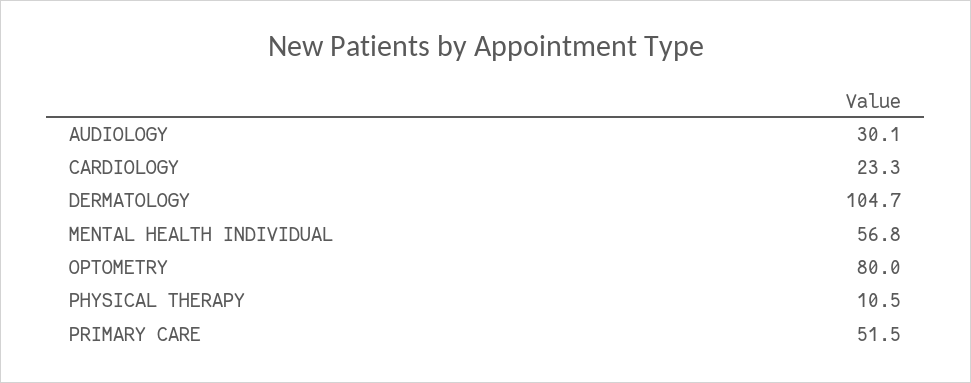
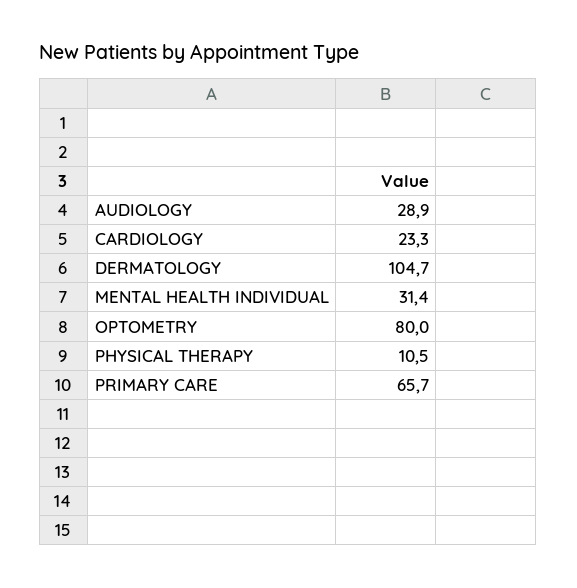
AUDIOLOGY: 30.1 -> 28.9
MENTAL HEALTH INDIVIDUAL: 56.8 -> 31.4
PRIMARY CARE: 51.5 -> 65.7

